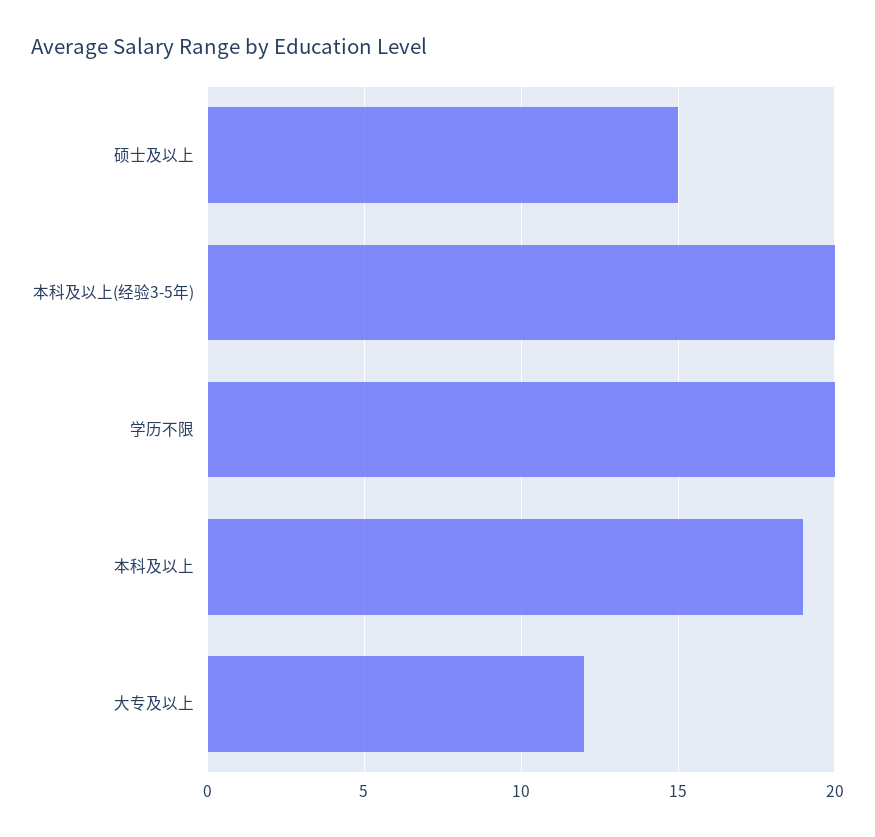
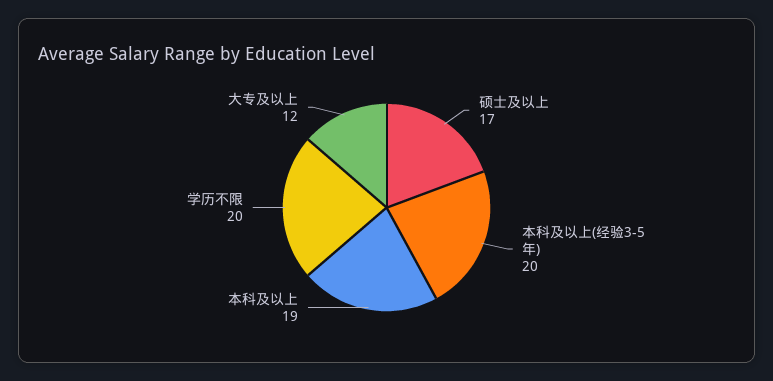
硕士及以上: 15 -> 17

